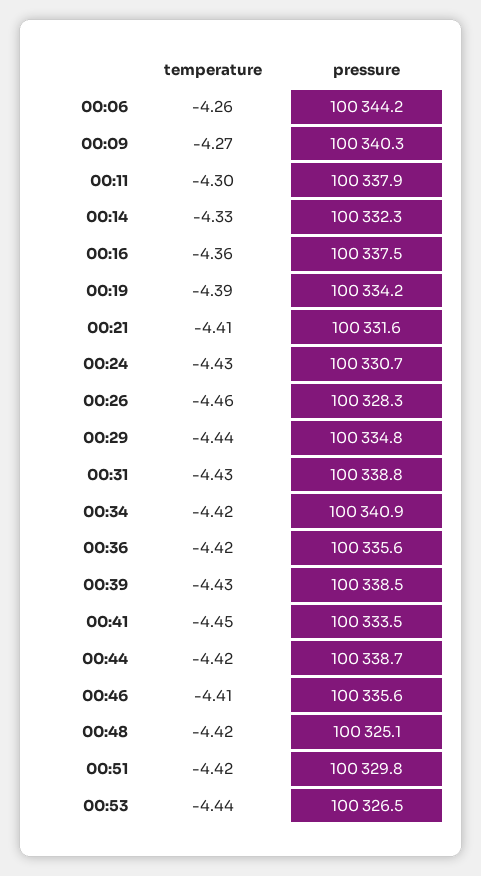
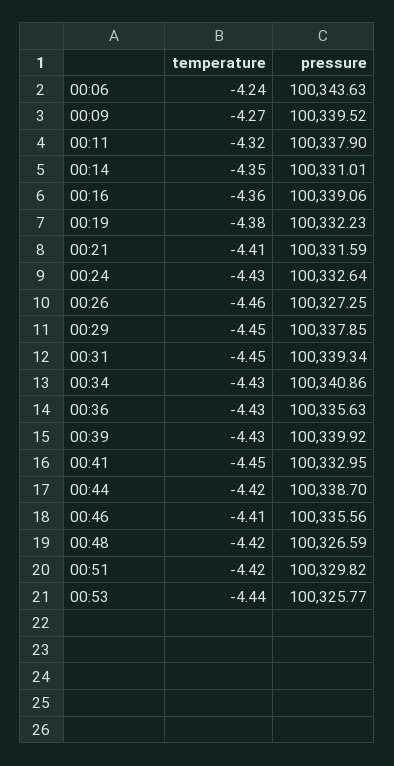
temperature, 00:06: -4.26 -> -4.24
pressure, 00:06: 100344.2 -> 100343.63
pressure, 00:09: 100340.3 -> 100339.52
temperature, 00:11: -4.3 -> -4.32
temperature, 00:14: -4.33 -> -4.35
pressure, 00:14: 100332.3 -> 100331.01
pressure, 00:16: 100337.5 -> 100339.06
temperature, 00:19: -4.39 -> -4.38
pressure, 00:19: 100334.2 -> 100332.23
pressure, 00:24: 100330.7 -> 100332.64
pressure, 00:26: 100328.3 -> 100327.25
temperature, 00:29: -4.44 -> -4.45
pressure, 00:29: 100334.8 -> 100337.85
temperature, 00:31: -4.43 -> -4.45
pressure, 00:31: 100338.8 -> 100339.34
temperature, 00:34: -4.42 -> -4.43
temperature, 00:36: -4.42 -> -4.43
pressure, 00:39: 100338.5 -> 100339.92
pressure, 00:41: 100333.5 -> 100332.95
pressure, 00:48: 100325.1 -> 100326.59
pressure, 00:53: 100326.5 -> 100325.77

